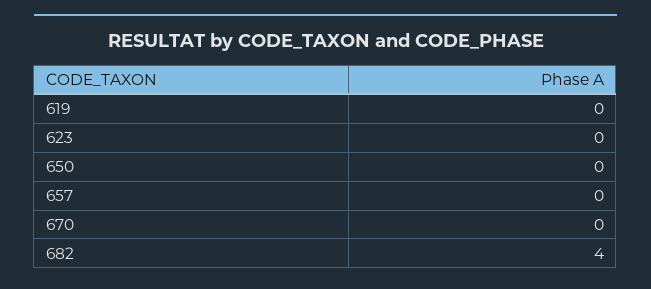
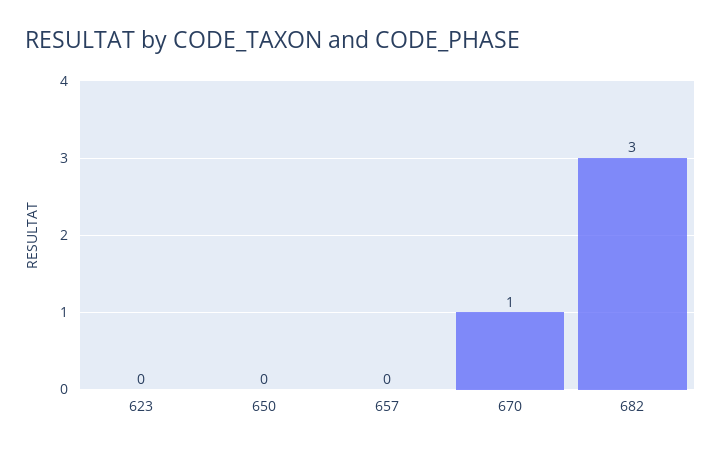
619: 0 -> none
670: 0 -> 1
682: 4 -> 3

